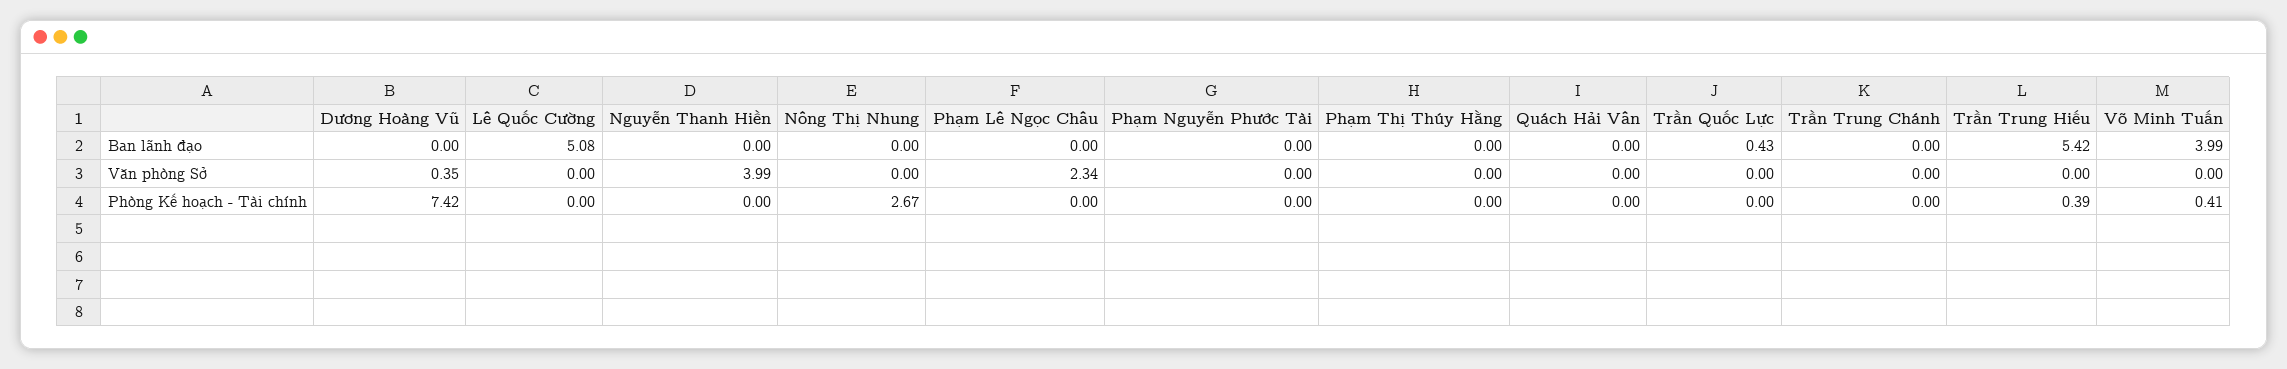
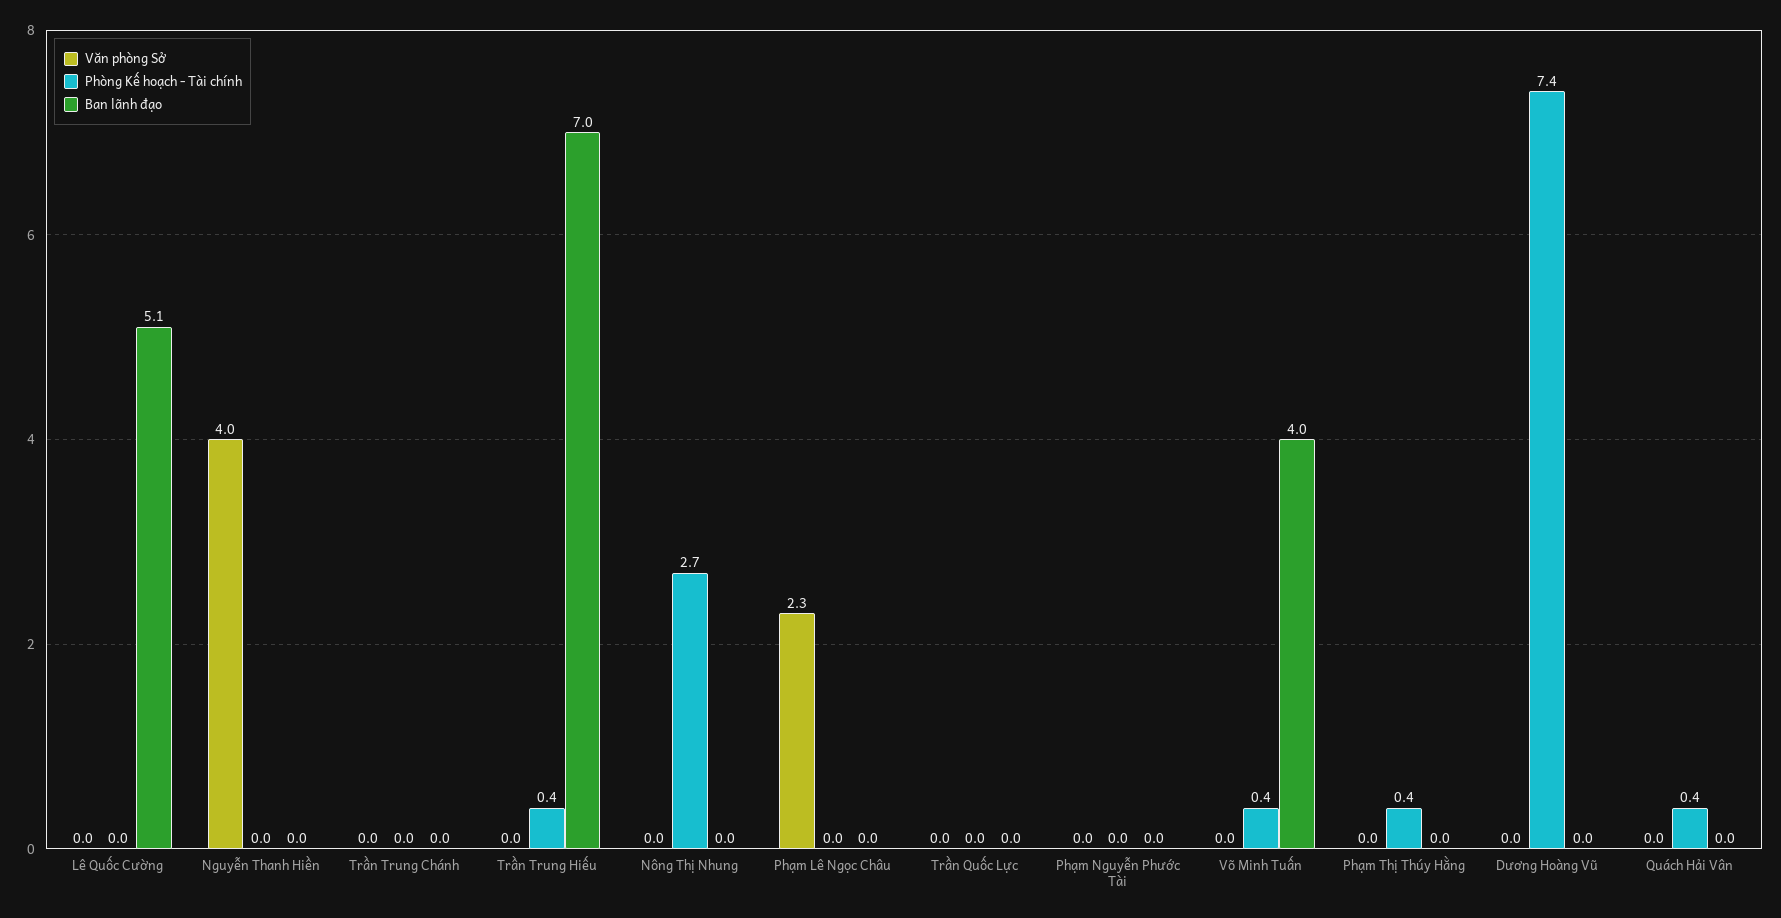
Ban lãnh đạo, Trần Quốc Lực: 0.43 -> 0
Ban lãnh đạo, Trần Trung Hiếu: 5.42 -> 7
Văn phòng Sở, Dương Hoàng Vũ: 0.35 -> 0
Phòng Kế hoạch - Tài chính, Phạm Thị Thúy Hằng: 0 -> 0.4
Phòng Kế hoạch - Tài chính, Quách Hải Vân: 0 -> 0.4

